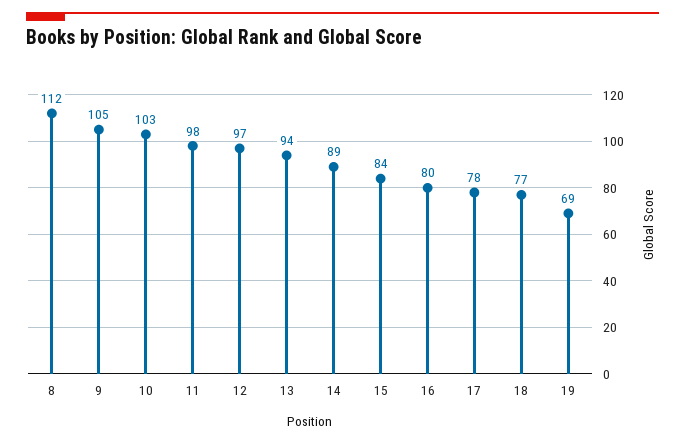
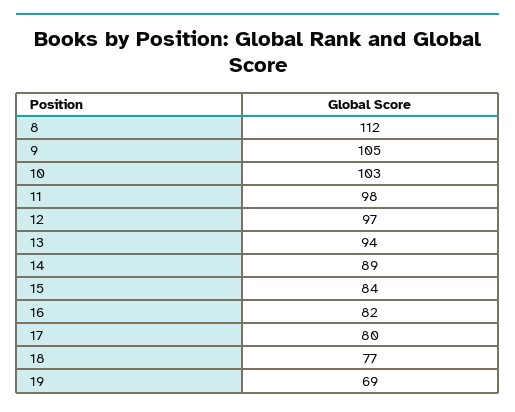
16: 80 -> 82
17: 78 -> 80

